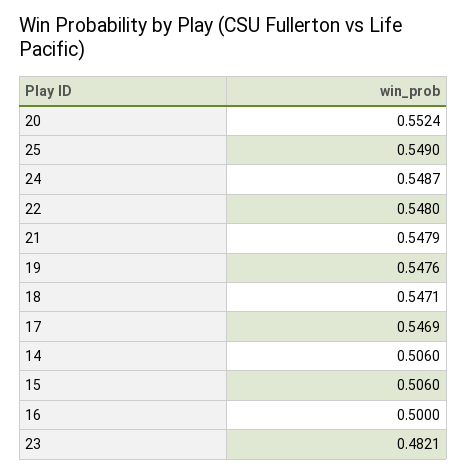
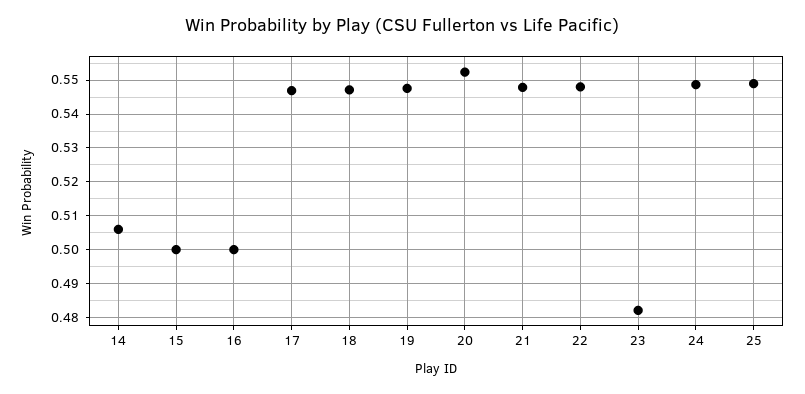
15: 0.506 -> 0.5

